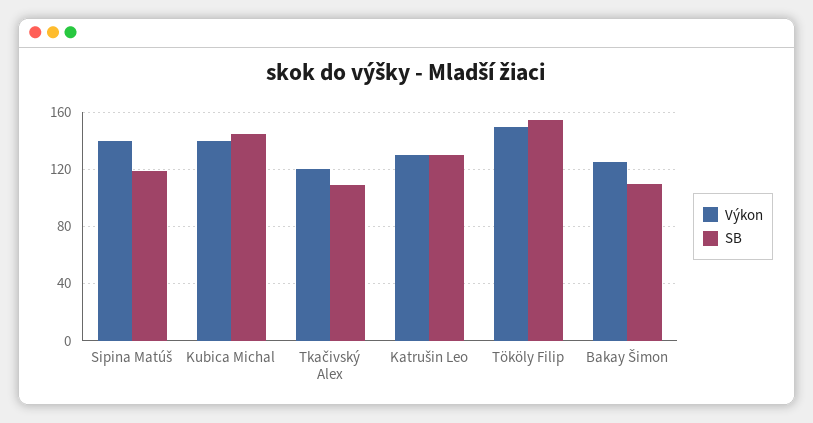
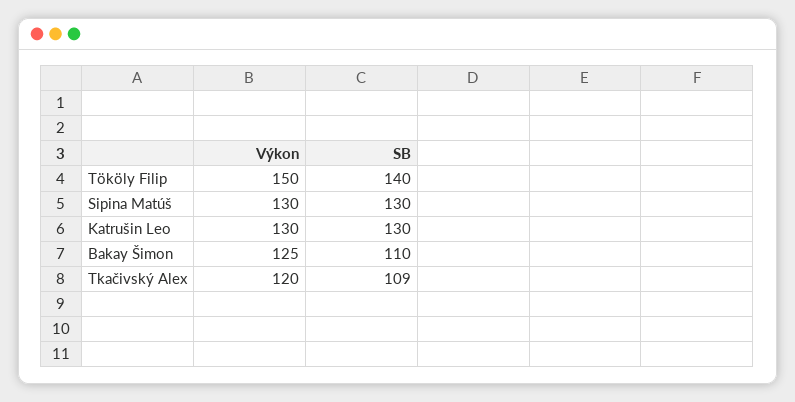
Výkon, Sipina Matúš: 140 -> 130
SB, Sipina Matúš: 120 -> 130
Výkon, Kubica Michal: 140 -> none
SB, Kubica Michal: 145 -> none
SB, Tököly Filip: 155 -> 140

